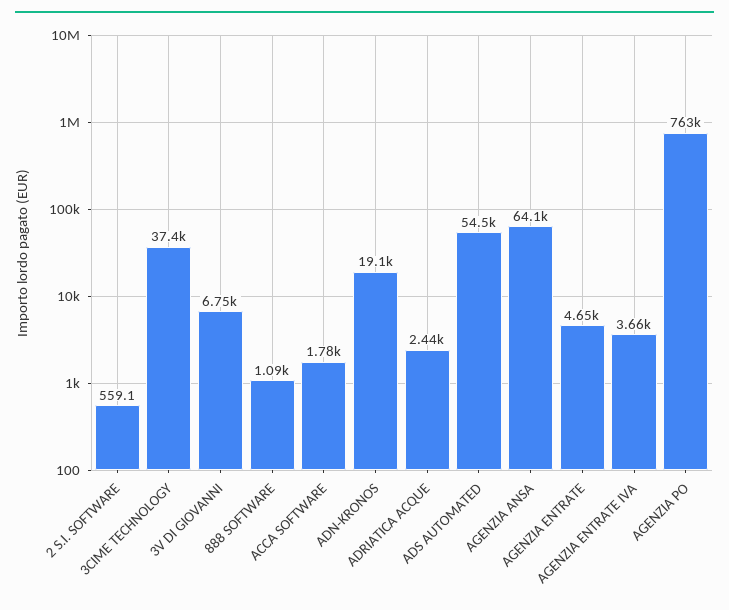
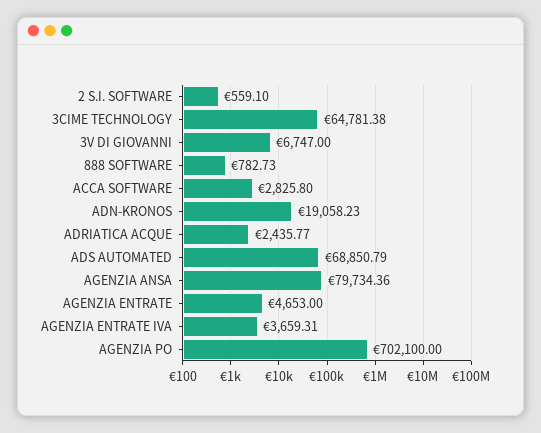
3CIME TECHNOLOGY: 37400 -> 64781.38
888 SOFTWARE: 1090 -> 782.73
ACCA SOFTWARE: 1780 -> 2825.8
ADS AUTOMATED: 54500 -> 68850.79
AGENZIA ANSA: 64100 -> 79734.36
AGENZIA PO: 763000 -> 702100

